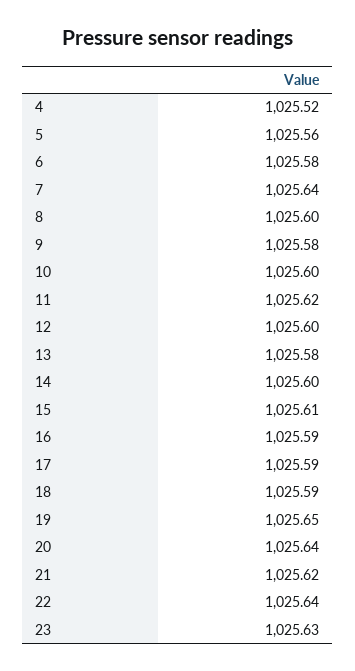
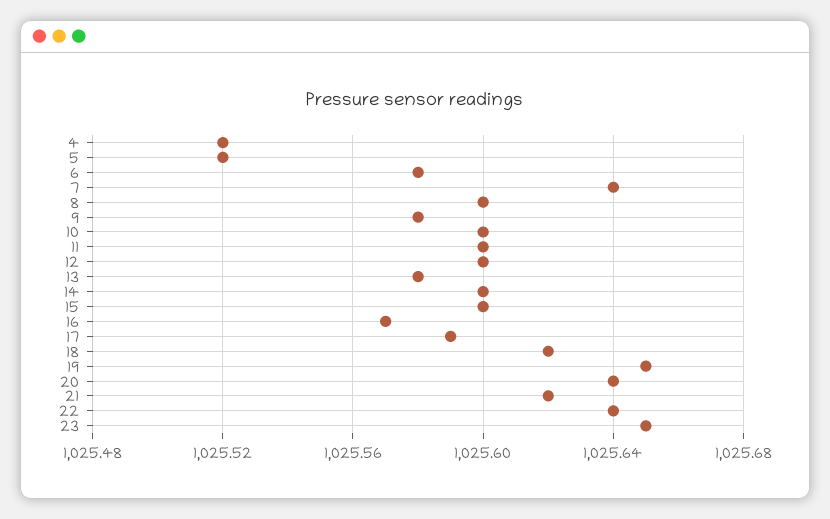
5: 1025.56 -> 1025.52
11: 1025.62 -> 1025.6
15: 1025.61 -> 1025.6
16: 1025.59 -> 1025.57
18: 1025.59 -> 1025.62
23: 1025.63 -> 1025.65

